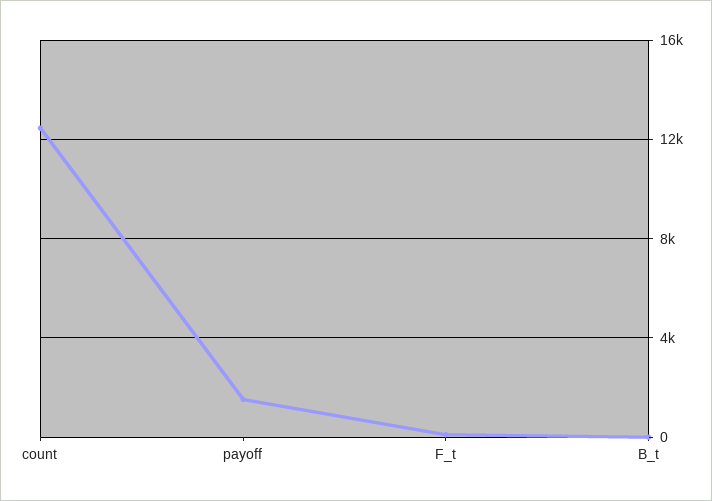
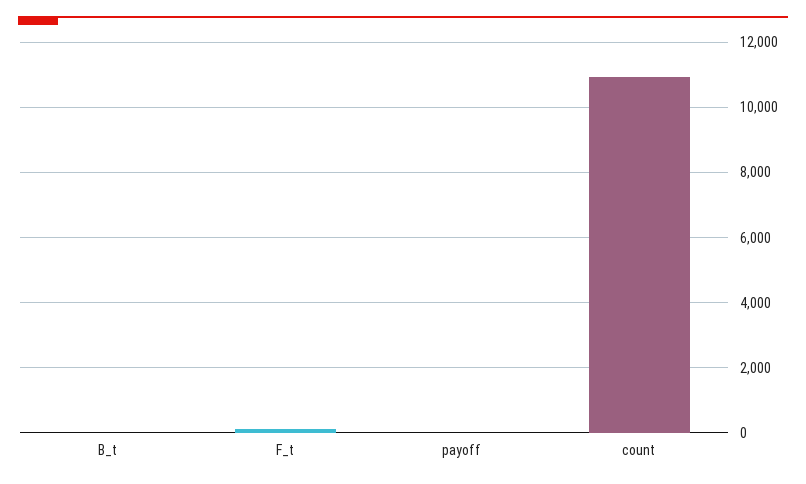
count: 12500 -> 11000
payoff: 1500 -> 0

